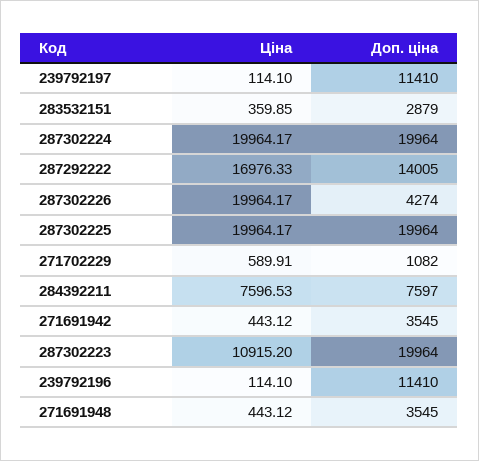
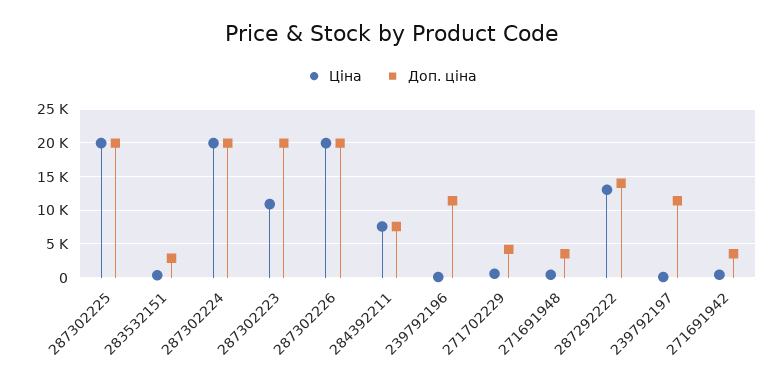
Ціна, 287292222: 16976.33 -> 13000
Доп. ціна, 287302226: 4274 -> 20000
Доп. ціна, 271702229: 1082 -> 4000

